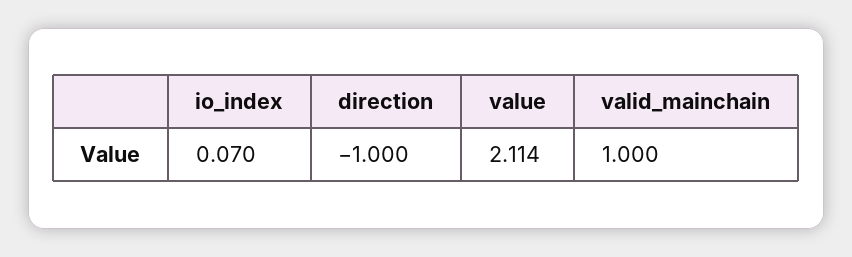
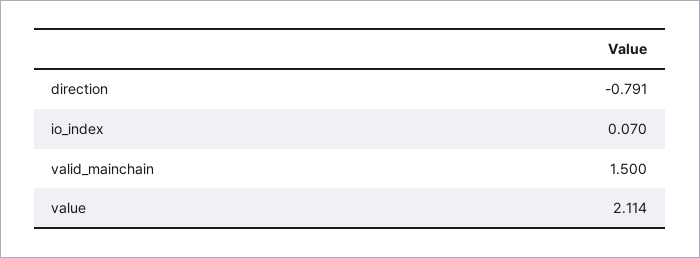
direction: -1 -> -0.791
valid_mainchain: 1 -> 1.5

